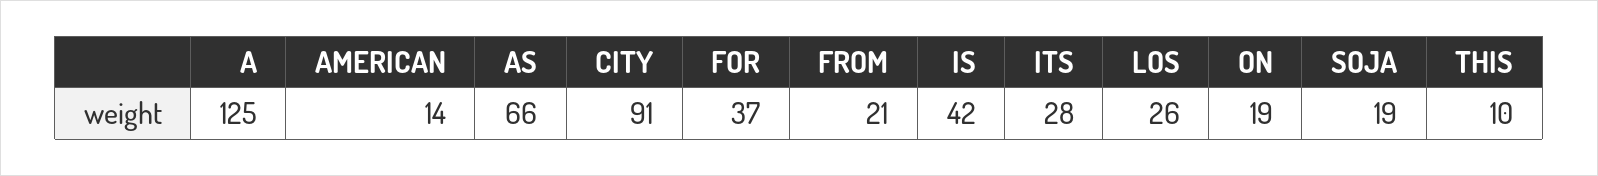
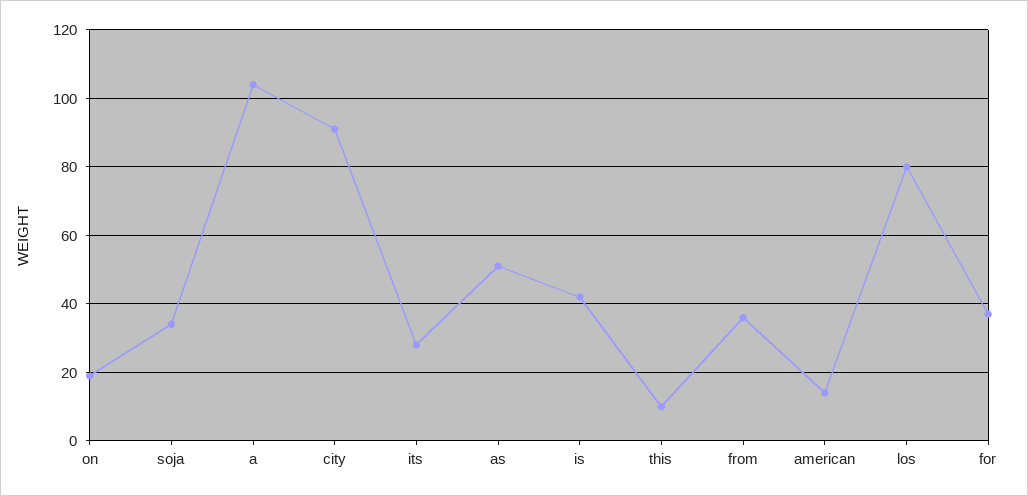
A: 125 -> 105
AS: 66 -> 50
FROM: 21 -> 35
LOS: 26 -> 80
SOJA: 19 -> 35

